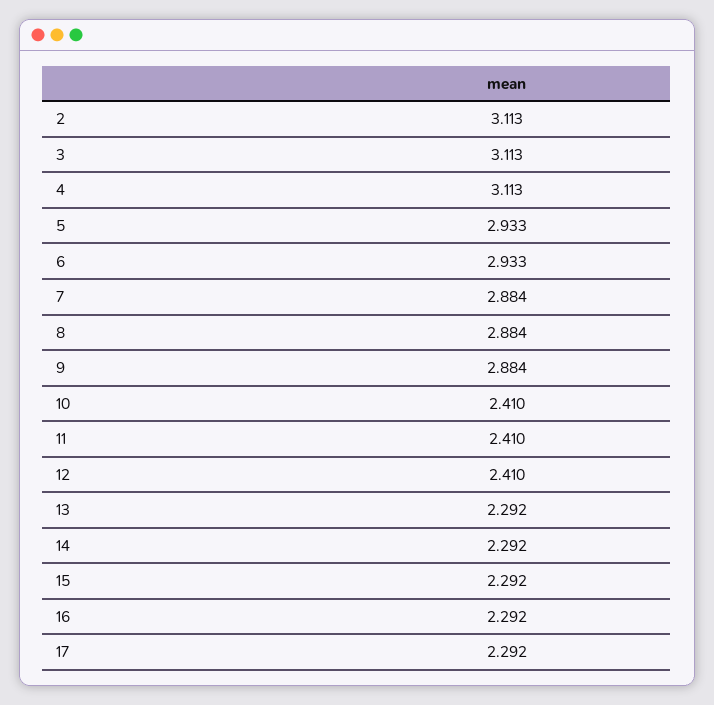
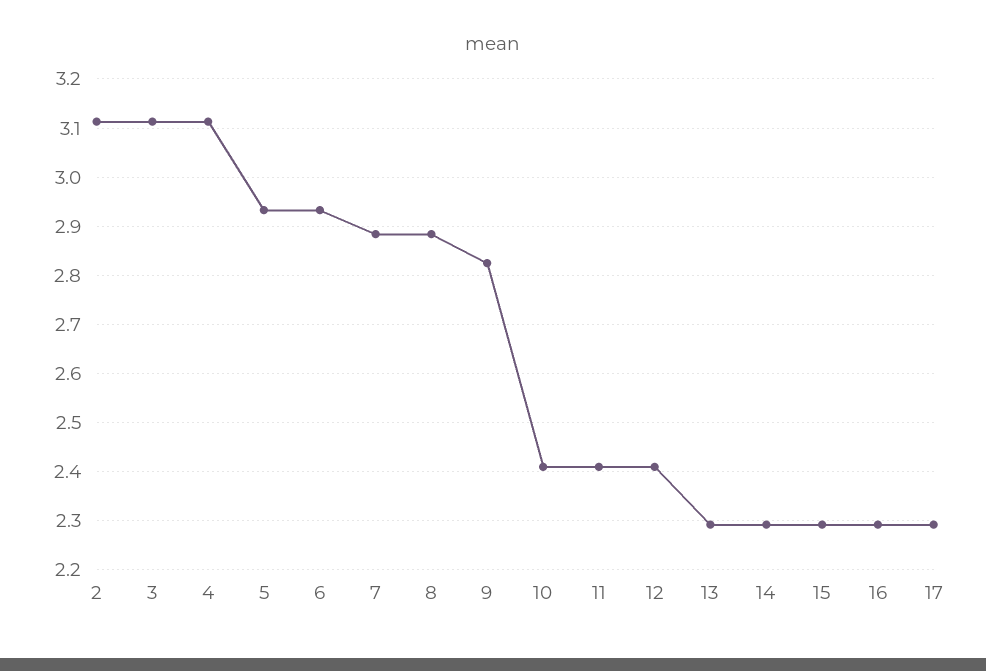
9: 2.884 -> 2.82

